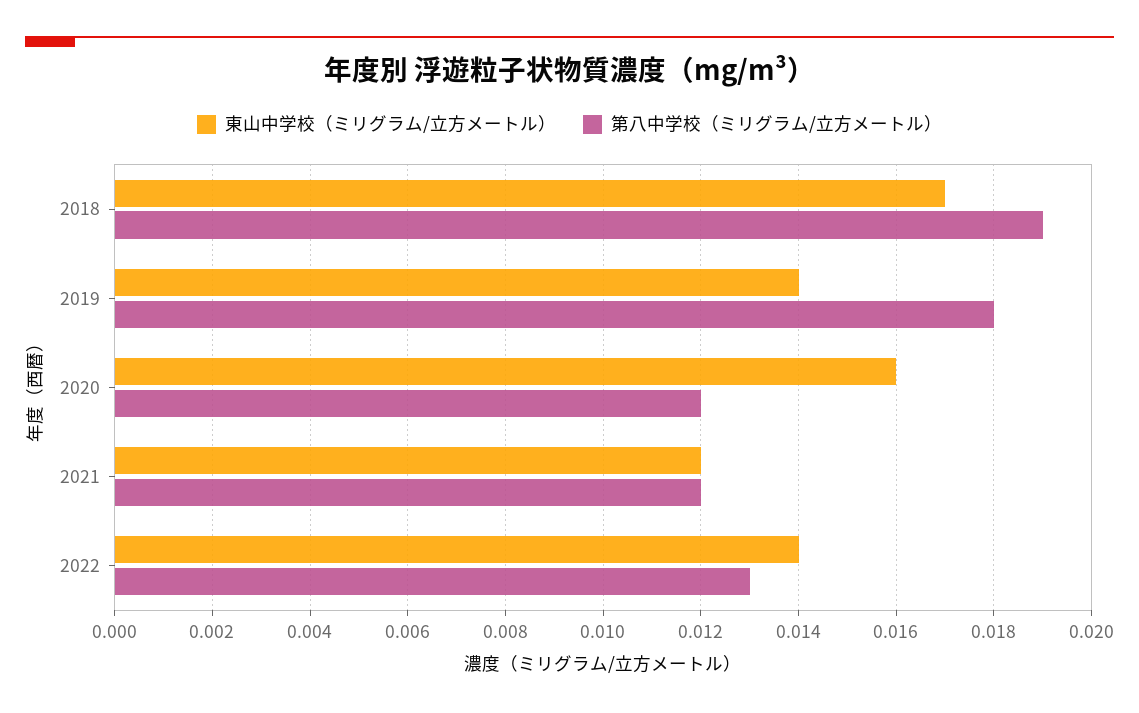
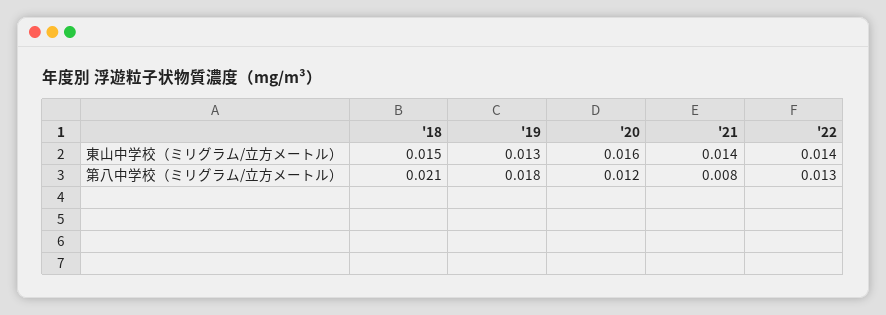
東山中学校（ミリグラム/立方メートル）, 2018: 0.017 -> 0.015
第八中学校（ミリグラム/立方メートル）, 2018: 0.019 -> 0.021
東山中学校（ミリグラム/立方メートル）, 2019: 0.014 -> 0.013
東山中学校（ミリグラム/立方メートル）, 2021: 0.012 -> 0.014
第八中学校（ミリグラム/立方メートル）, 2021: 0.012 -> 0.008

